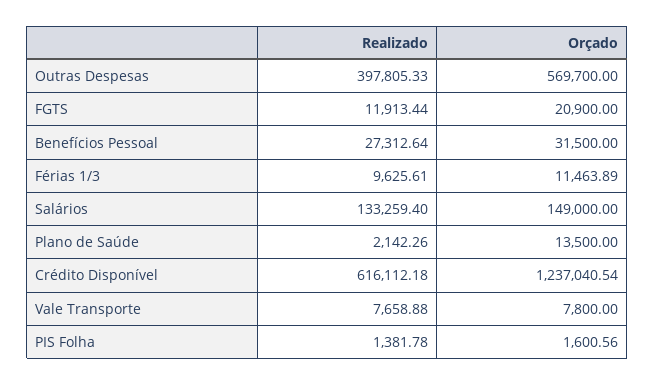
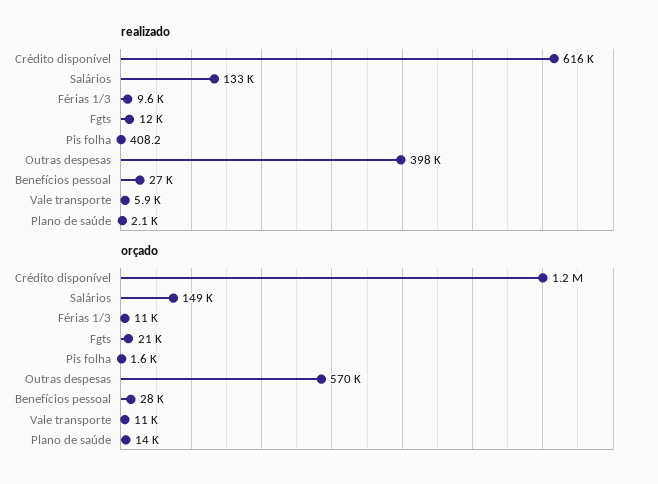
Orçado, Benefícios Pessoal: 31500 -> 28000
Realizado, Vale Transporte: 7658.88 -> 5900
Orçado, Vale Transporte: 7800 -> 11000
Realizado, PIS Folha: 1381.78 -> 408.2

